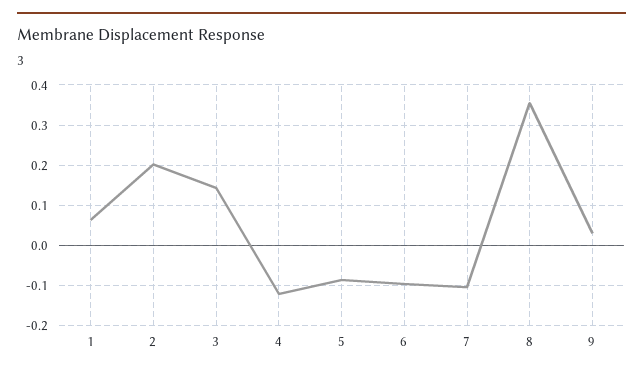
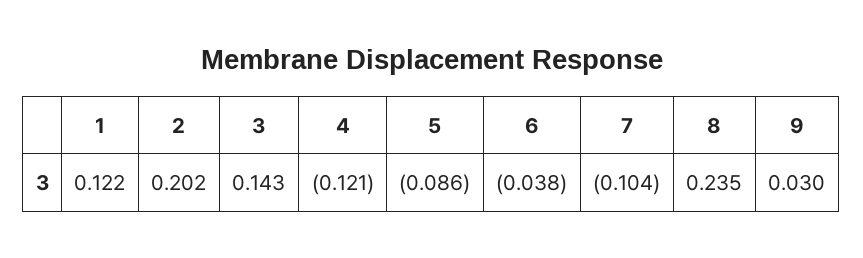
1: 0.06 -> 0.122
6: -0.1 -> -0.038
8: 0.36 -> 0.235

